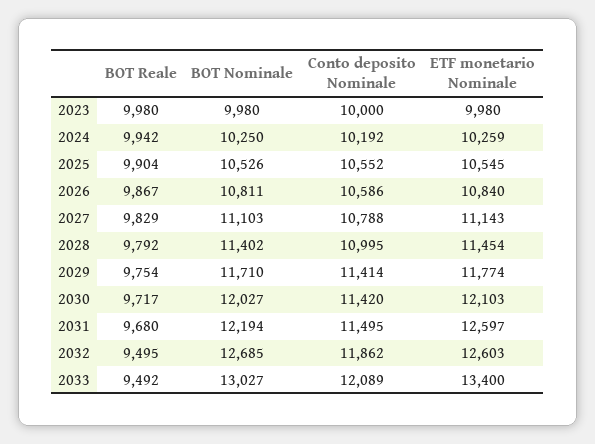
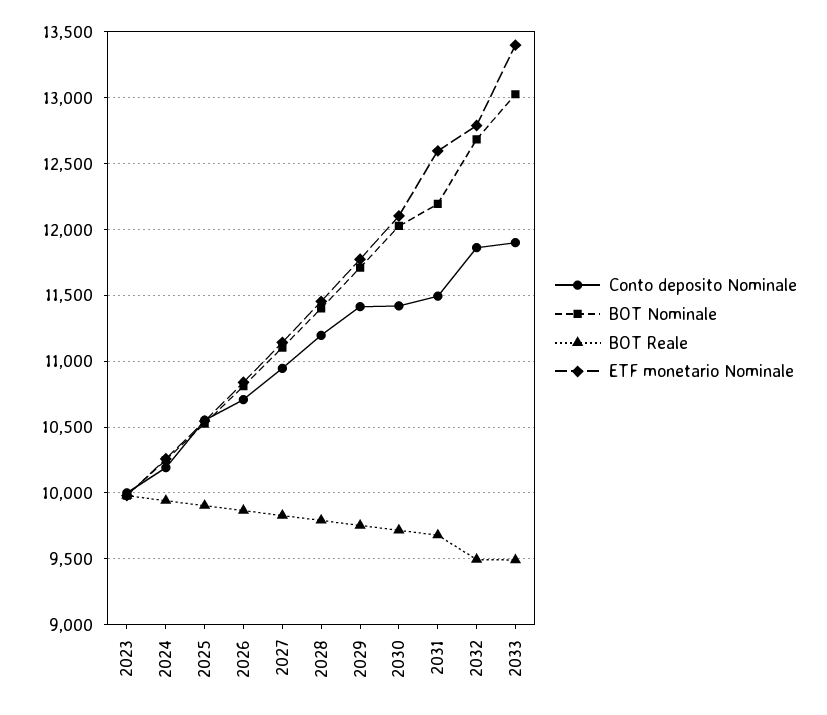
Conto deposito Nominale, 2026: 10586 -> 10700
Conto deposito Nominale, 2027: 10788 -> 10950
Conto deposito Nominale, 2028: 10995 -> 11200
ETF monetario Nominale, 2032: 12603 -> 12800
Conto deposito Nominale, 2033: 12089 -> 11900

